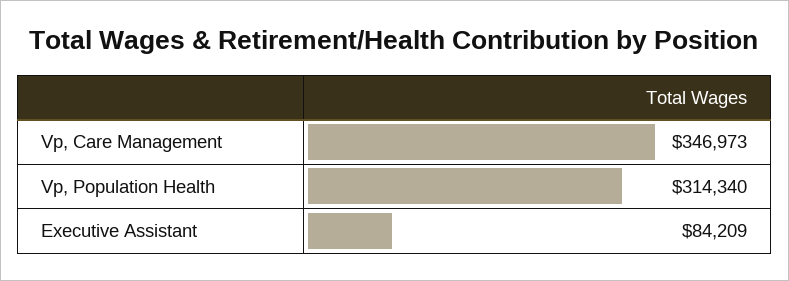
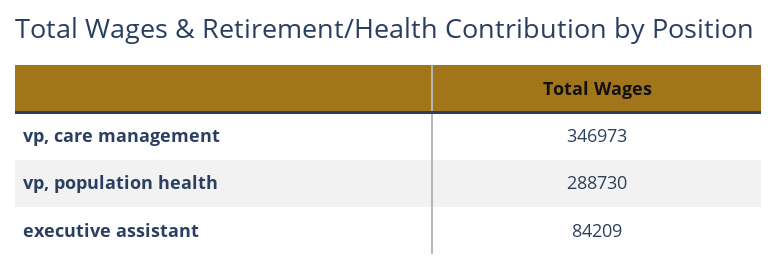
Vp, Population Health: 314340 -> 288730

